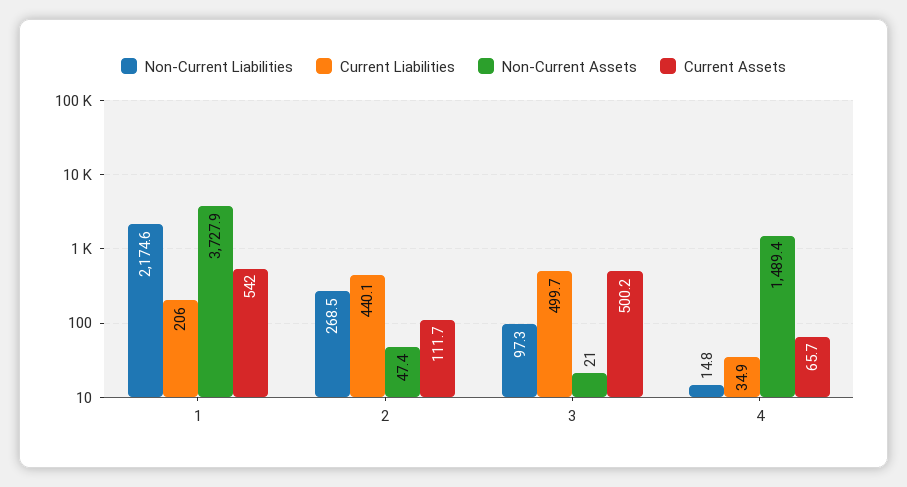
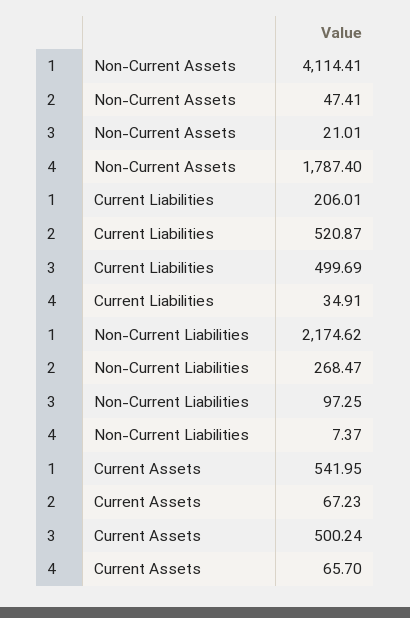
Non-Current Assets, 1: 3727.9 -> 4114.41
Current Liabilities, 2: 440.1 -> 520.87
Current Assets, 2: 111.7 -> 67.23
Non-Current Liabilities, 4: 14.8 -> 7.37
Non-Current Assets, 4: 1489.4 -> 1787.4

